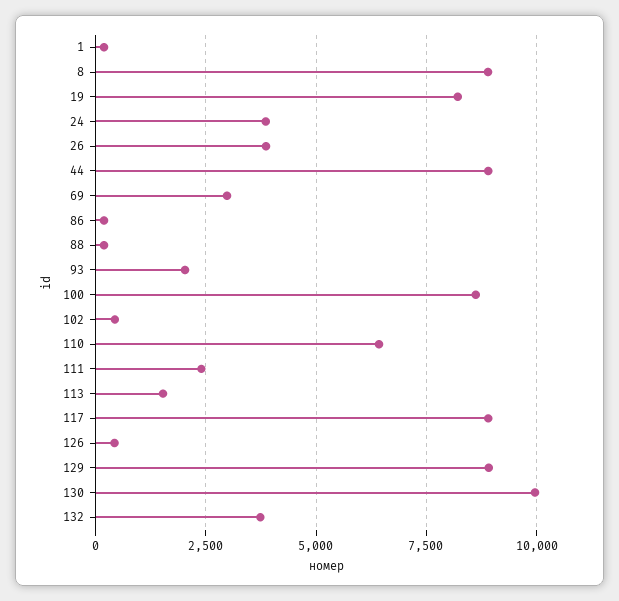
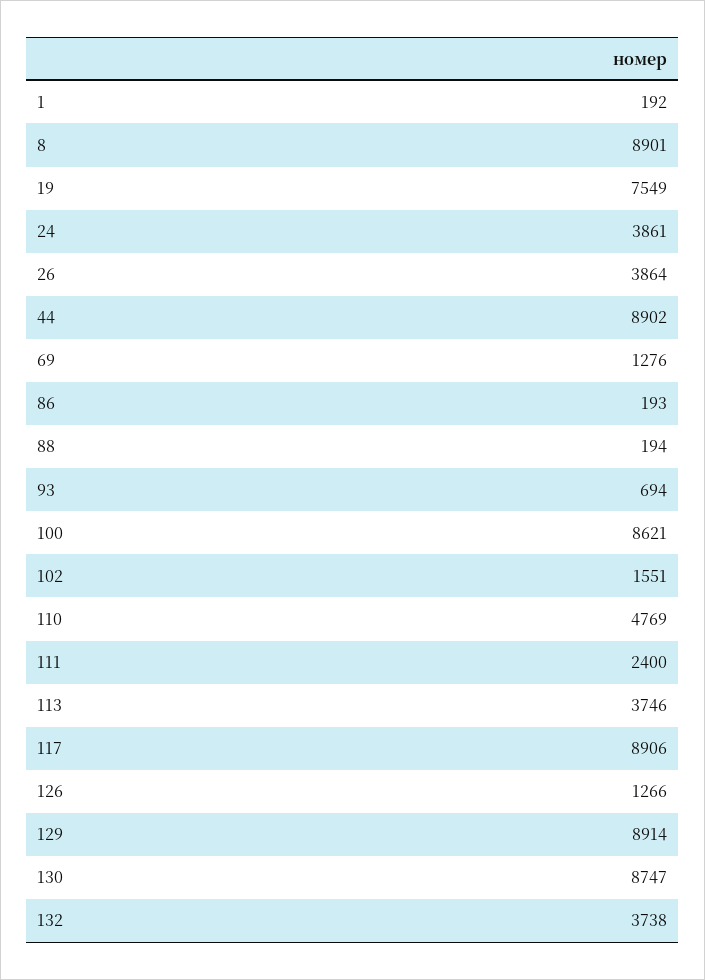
19: 8250 -> 7549
69: 3000 -> 1276
93: 2000 -> 694
102: 500 -> 1551
110: 6500 -> 4769
113: 1500 -> 3746
126: 500 -> 1266
130: 10000 -> 8747

